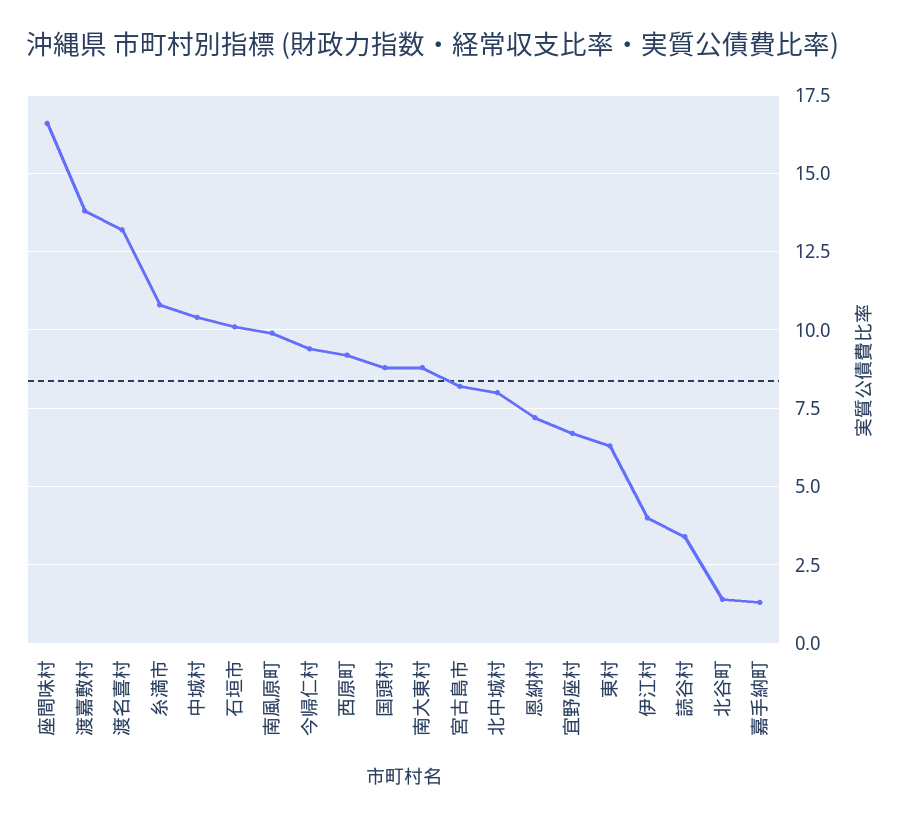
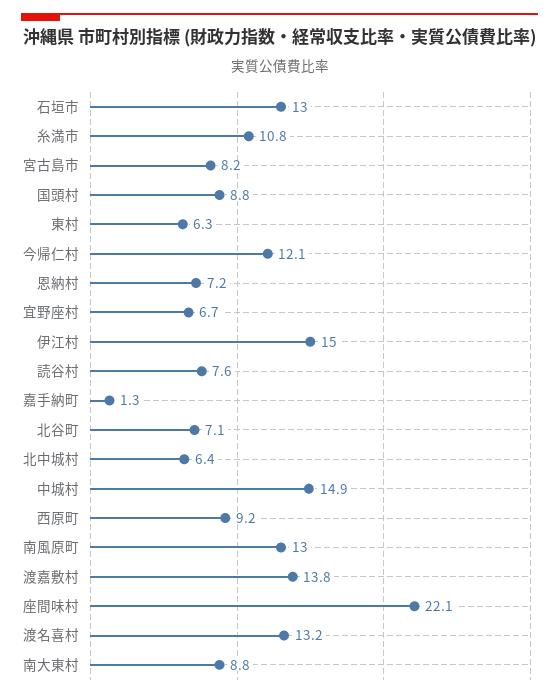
座間味村: 16.5 -> 22.1
中城村: 10.5 -> 14.9
石垣市: 10 -> 13
南風原町: 10 -> 13
今帰仁村: 9.5 -> 12.1
北中城村: 8 -> 6.4
伊江村: 4 -> 15
読谷村: 3.5 -> 7.6
北谷町: 1.5 -> 7.1

